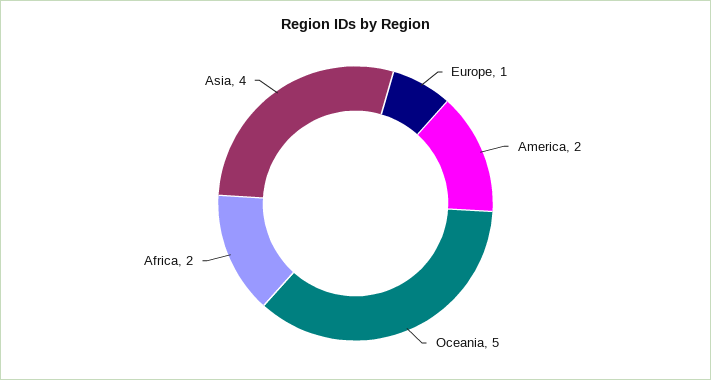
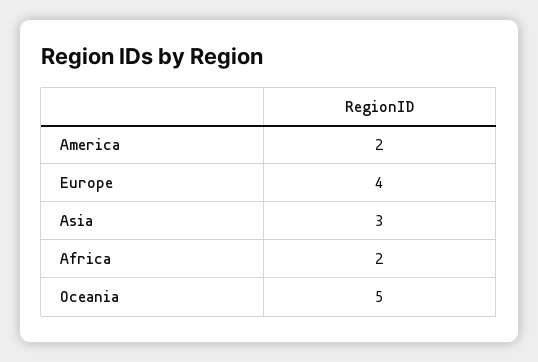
Europe: 1 -> 4
Asia: 4 -> 3

